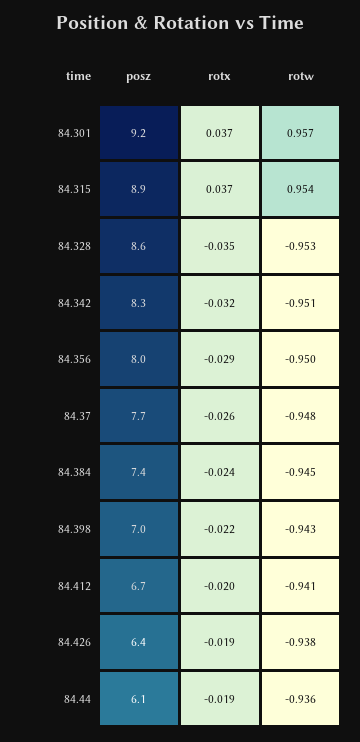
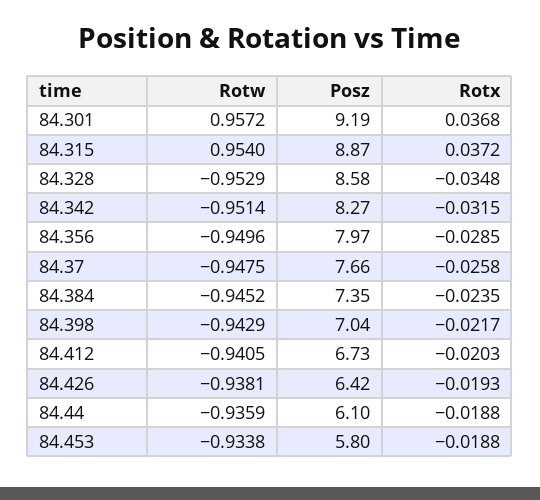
rotw, 84.453: none -> -0.9338
posz, 84.453: none -> 5.8
rotx, 84.453: none -> -0.0188

